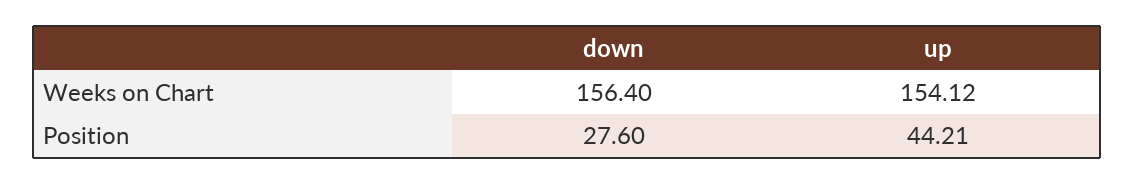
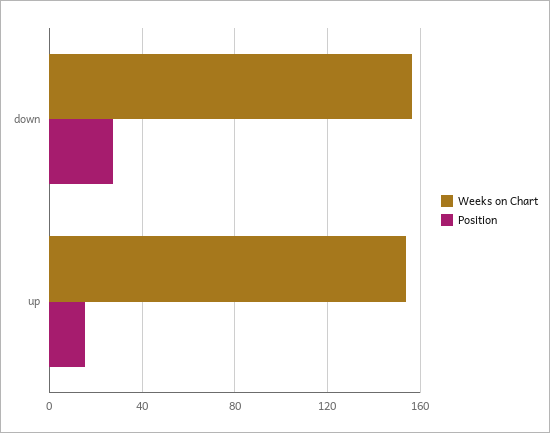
Position, up: 44.21 -> 15

